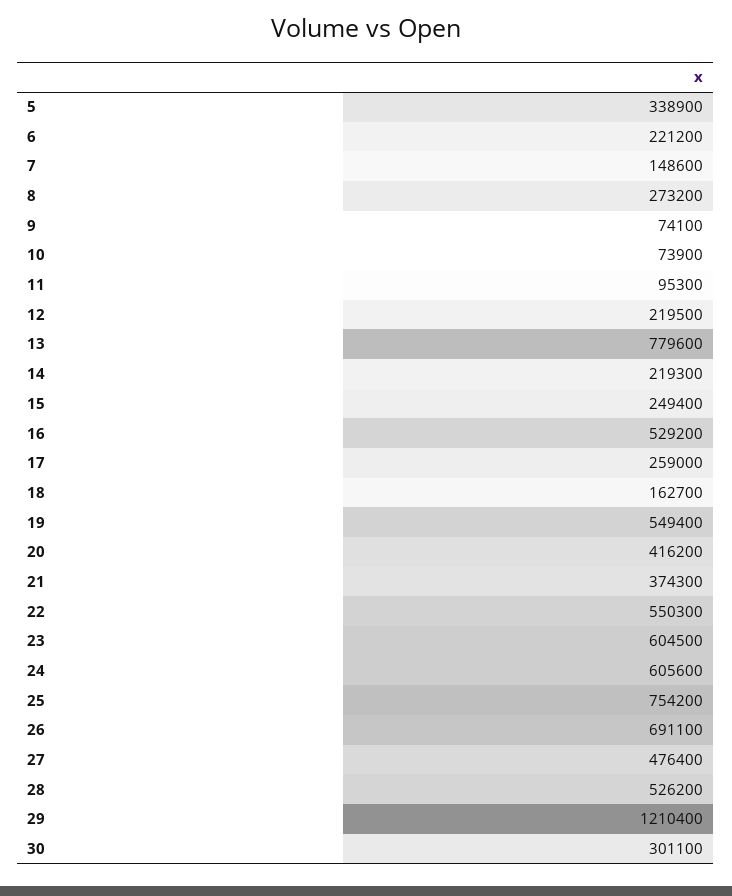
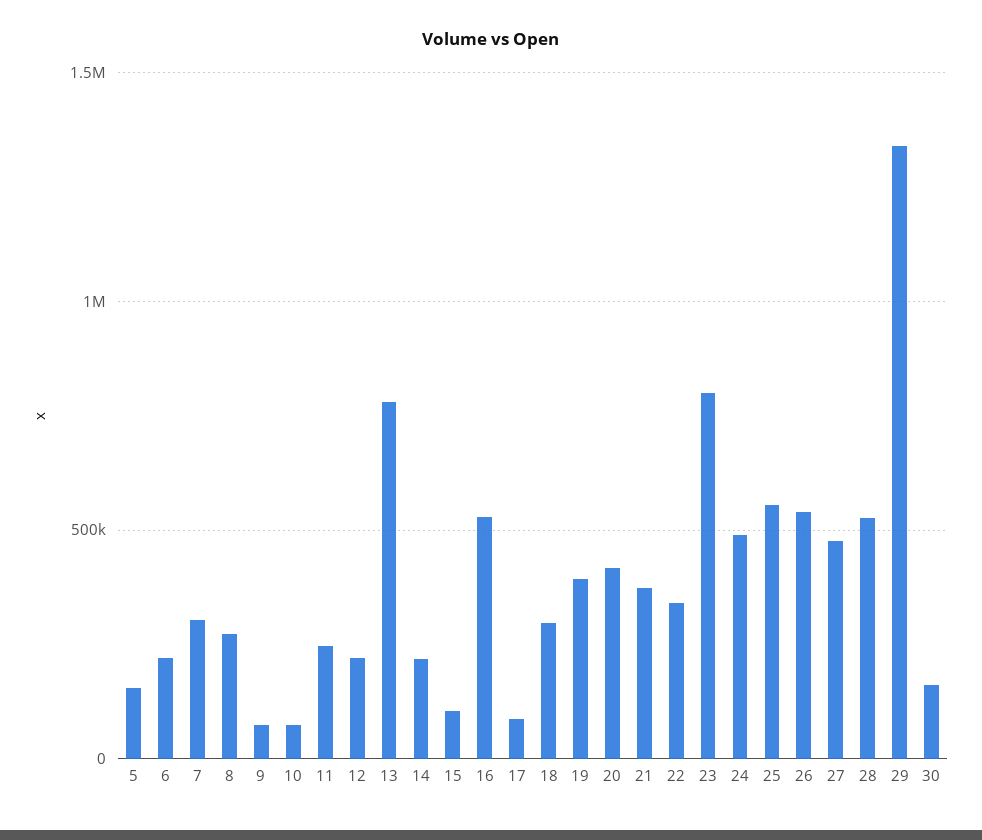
5: 338900 -> 150000
7: 148600 -> 300000
11: 95300 -> 250000
15: 249400 -> 100000
17: 259000 -> 100000
18: 162700 -> 300000
19: 549400 -> 400000
22: 550300 -> 350000
23: 604500 -> 800000
24: 605600 -> 500000
25: 754200 -> 550000
26: 691100 -> 550000
29: 1210400 -> 1350000
30: 301100 -> 150000

